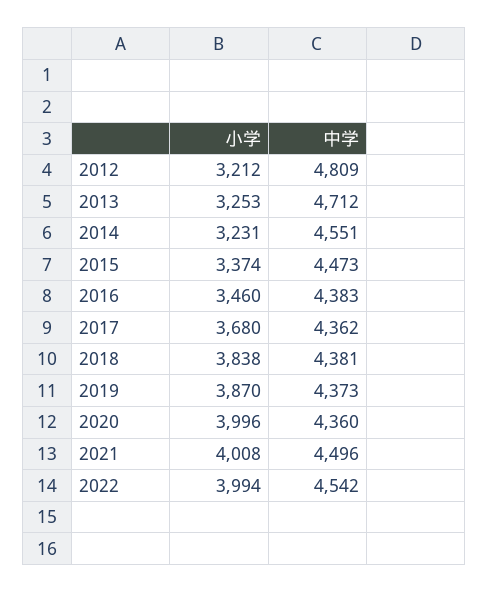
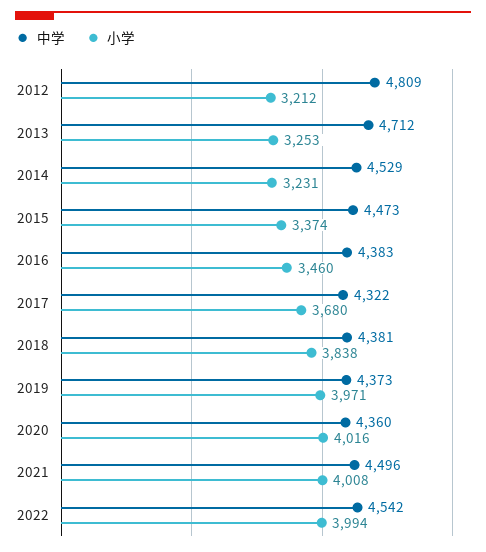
中学, 2014: 4551 -> 4529
中学, 2017: 4362 -> 4322
小学, 2019: 3870 -> 3971
小学, 2020: 3996 -> 4016

